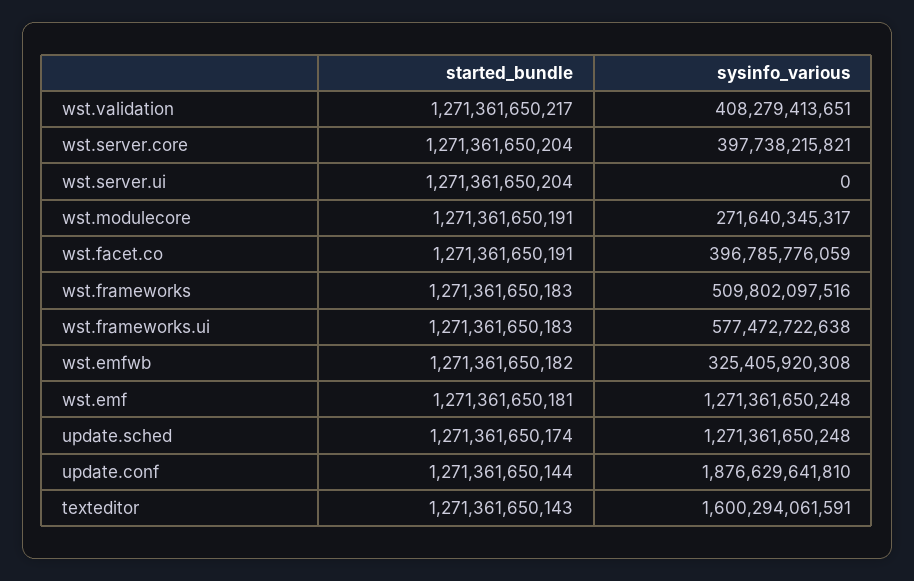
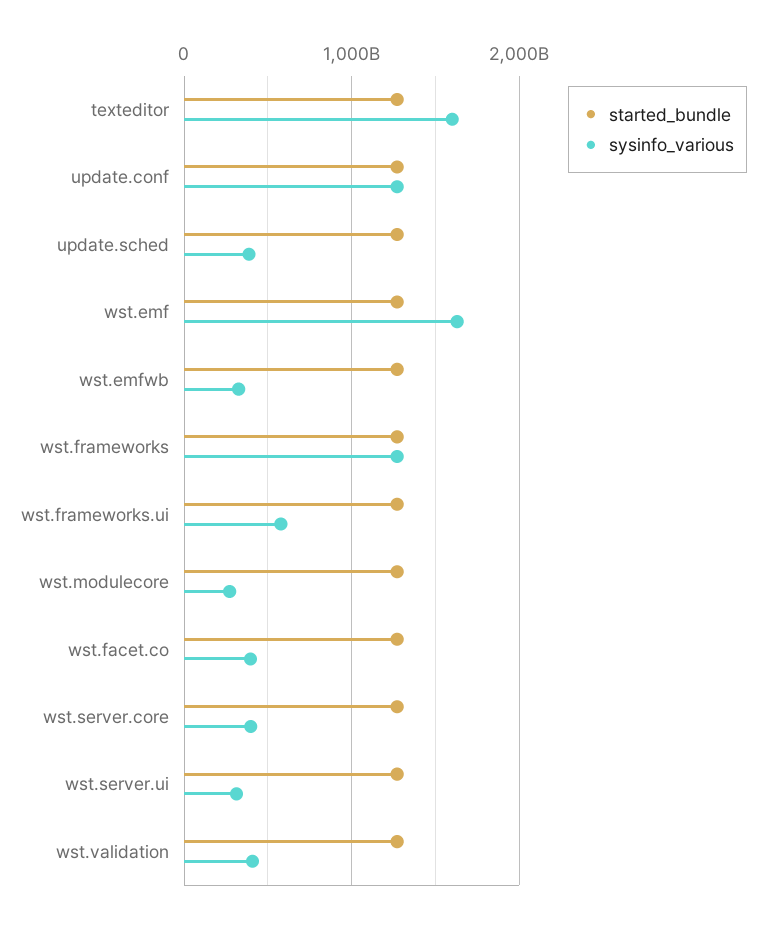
sysinfo_various, wst.server.ui: 0 -> 300000000000
sysinfo_various, wst.frameworks: 509802097516 -> 1300000000000
sysinfo_various, wst.emf: 1271361650248 -> 1600000000000
sysinfo_various, update.sched: 1271361650248 -> 400000000000
sysinfo_various, update.conf: 1876629641810 -> 1300000000000

